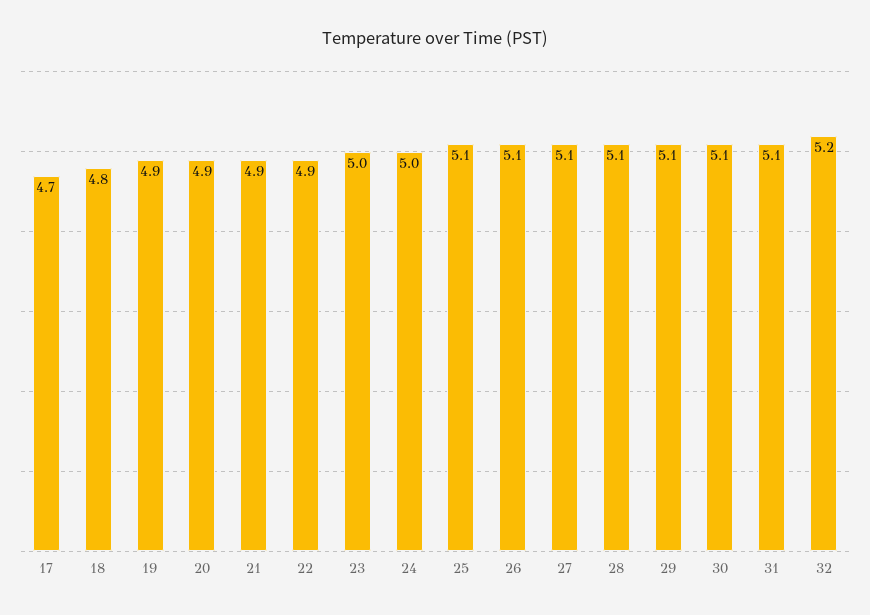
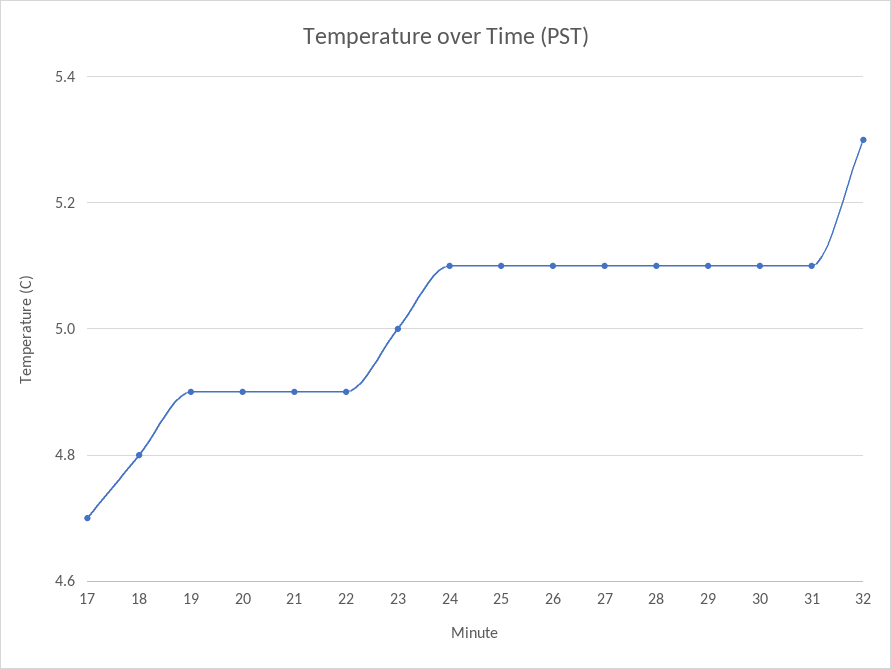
24: 5 -> 5.1
32: 5.2 -> 5.3

